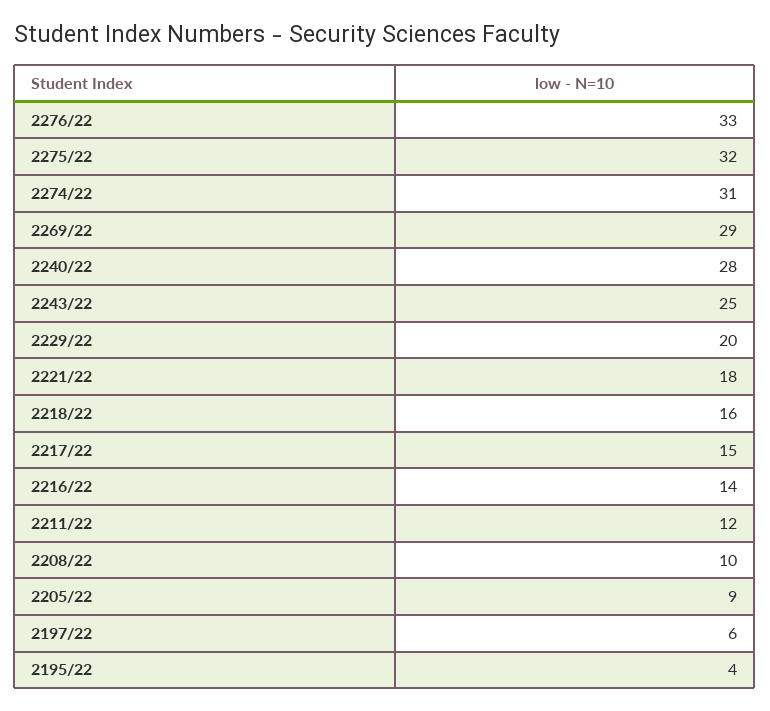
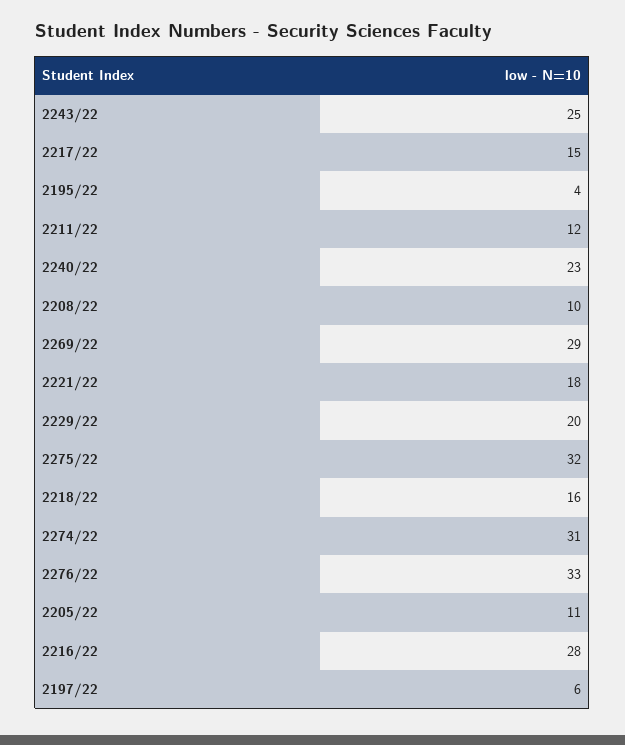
2240/22: 28 -> 23
2216/22: 14 -> 28
2205/22: 9 -> 11

